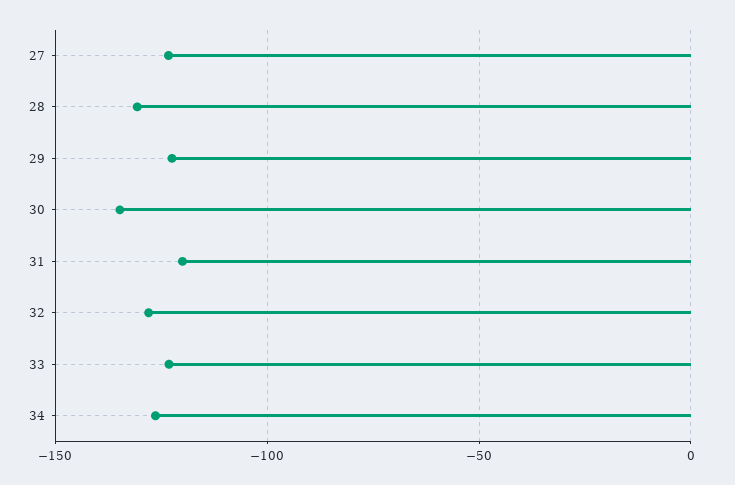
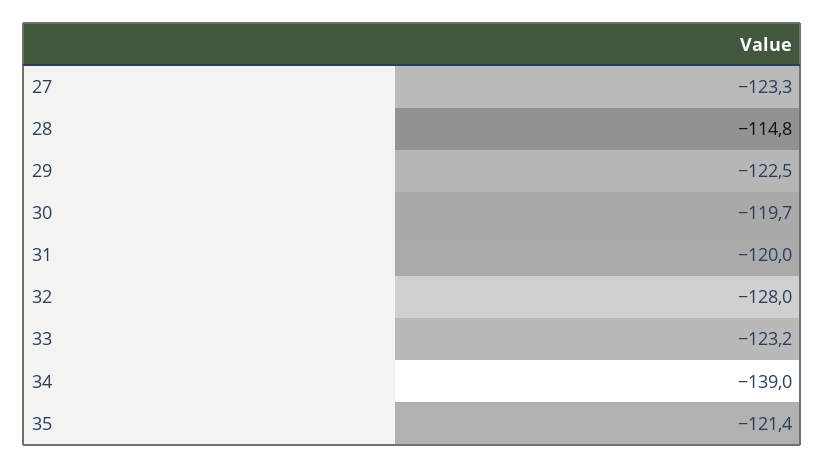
28: -130 -> -114.8
30: -135 -> -119.7
34: -125 -> -139
35: none -> -121.4

